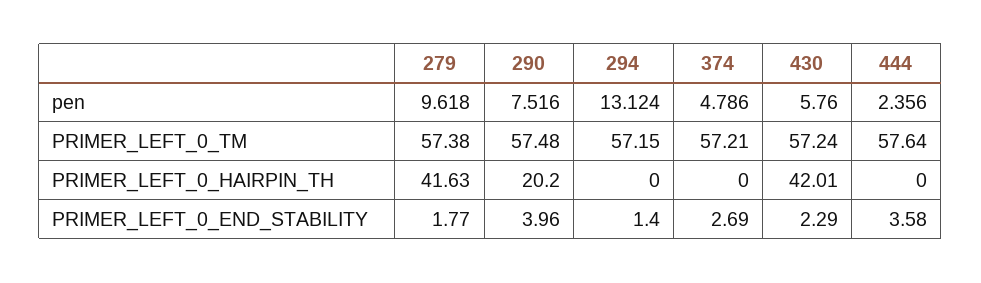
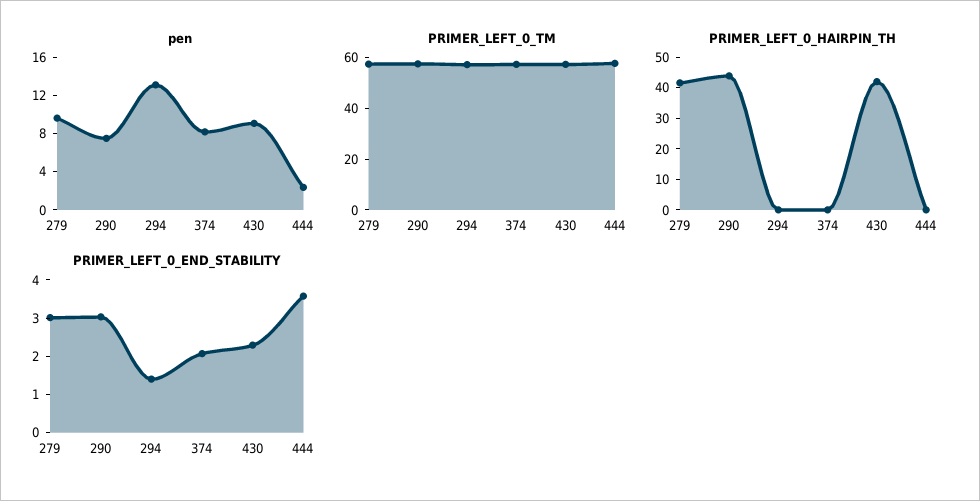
pen, 374: 4.786 -> 8
pen, 430: 5.76 -> 9
PRIMER_LEFT_0_HAIRPIN_TH, 290: 20.2 -> 45
PRIMER_LEFT_0_END_STABILITY, 279: 1.77 -> 3
PRIMER_LEFT_0_END_STABILITY, 290: 3.96 -> 3
PRIMER_LEFT_0_END_STABILITY, 374: 2.69 -> 2

